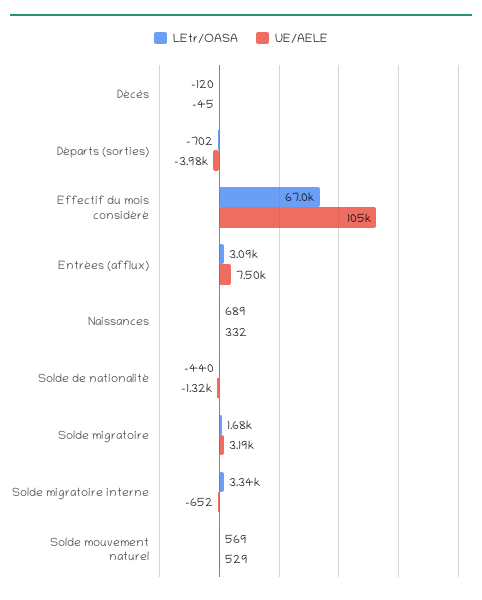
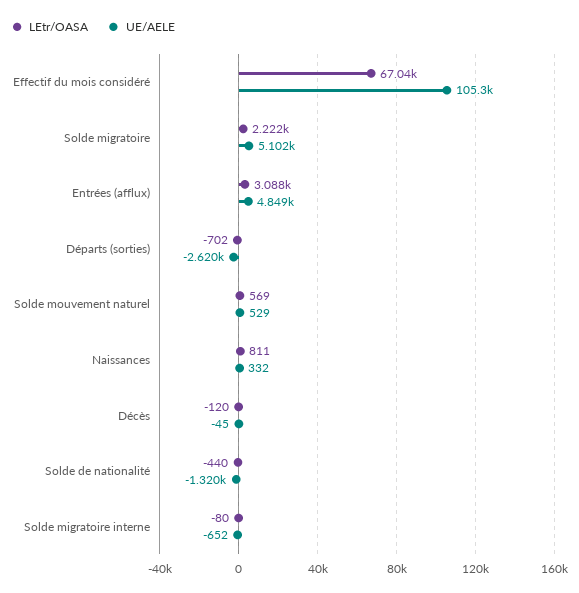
UE/AELE, Départs (sorties): -3980 -> -2620
UE/AELE, Entrées (afflux): 7500 -> 4849
LEtr/OASA, Naissances: 689 -> 811
LEtr/OASA, Solde migratoire: 1680 -> 2222
UE/AELE, Solde migratoire: 3190 -> 5102
LEtr/OASA, Solde migratoire interne: 3340 -> -80

